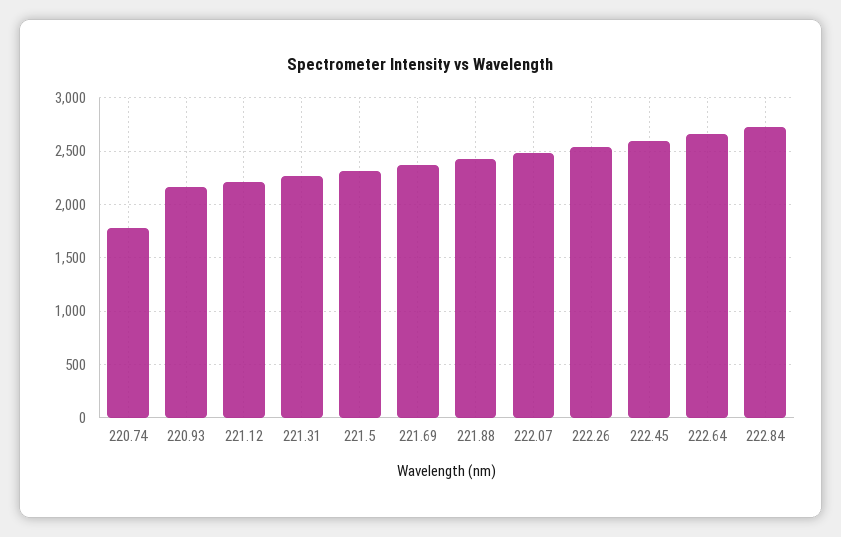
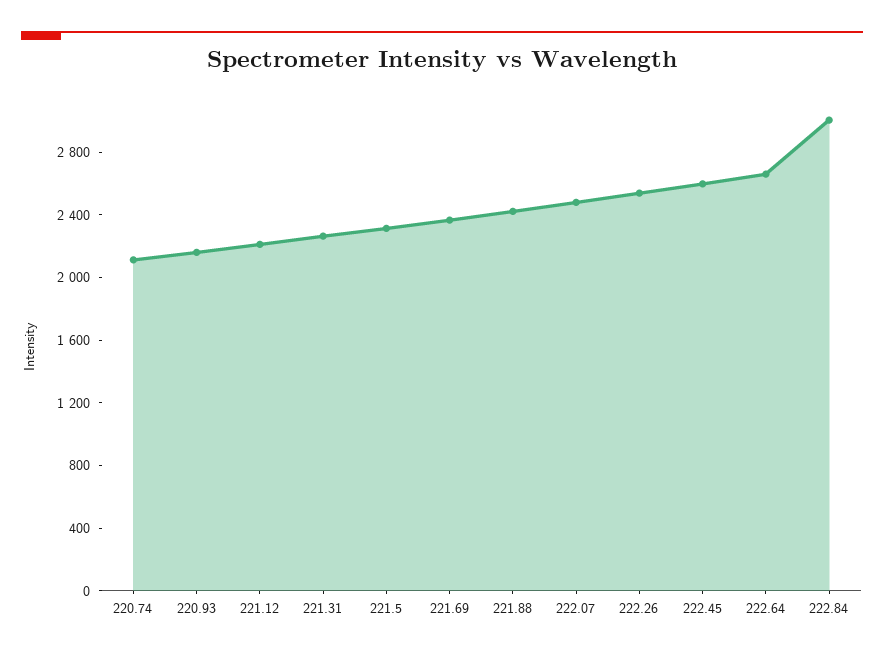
220.74: 1800 -> 2100
222.84: 2700 -> 3000

